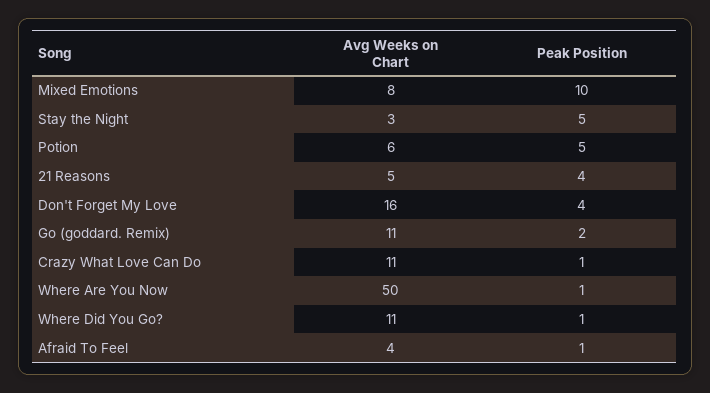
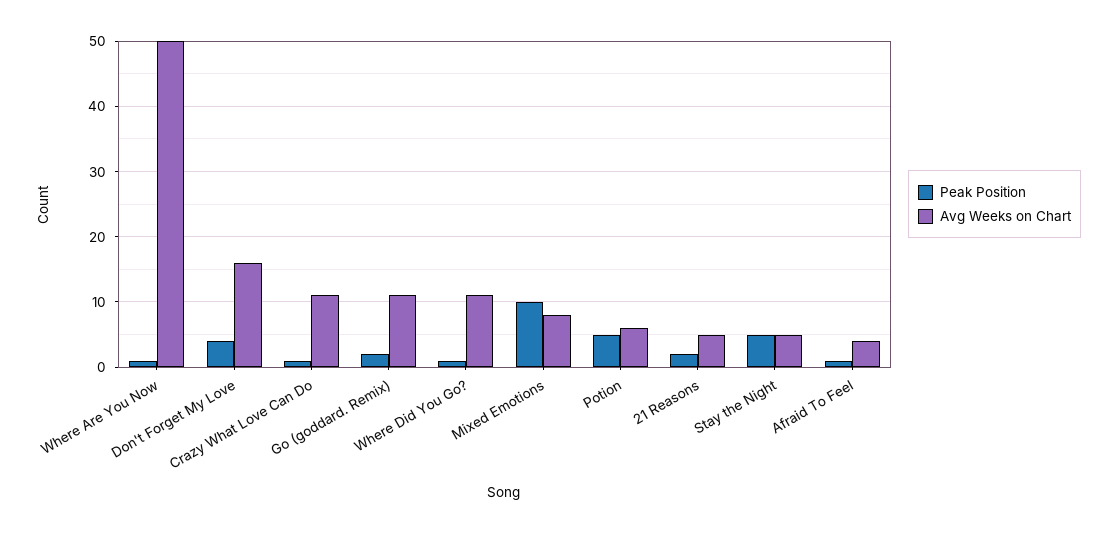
Avg Weeks on Chart, Stay the Night: 3 -> 5
Peak Position, 21 Reasons: 4 -> 2

